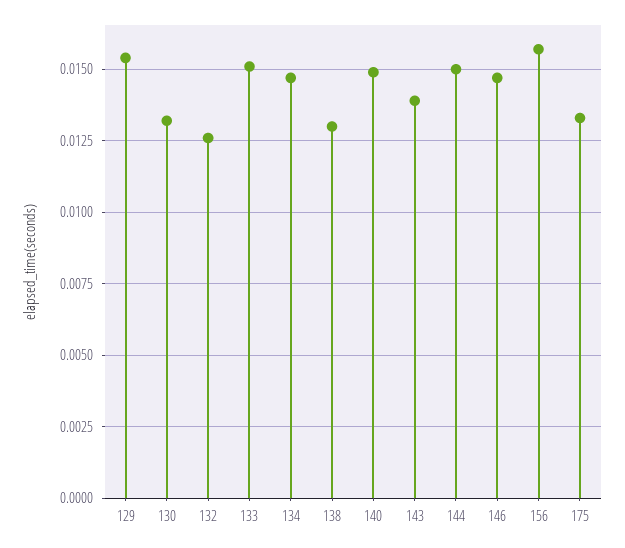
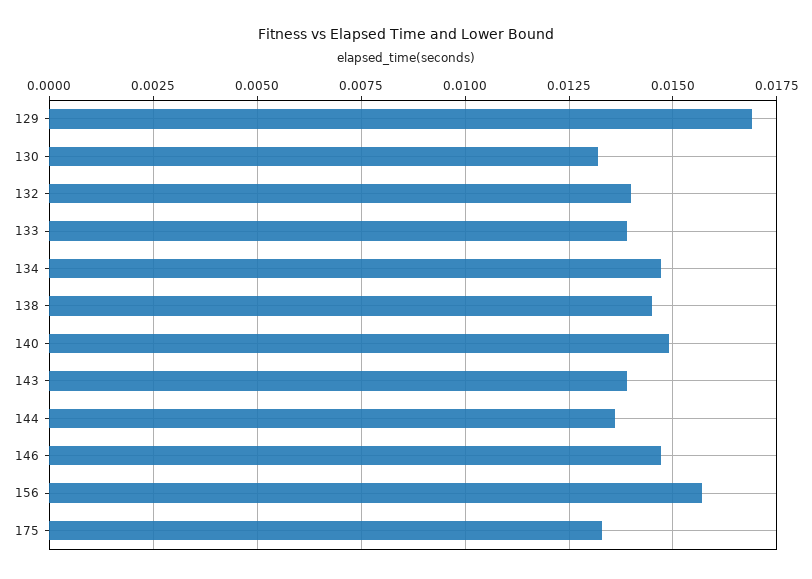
129: 0.0155 -> 0.017
132: 0.0125 -> 0.014
133: 0.015 -> 0.014
138: 0.013 -> 0.0145
144: 0.015 -> 0.0135

